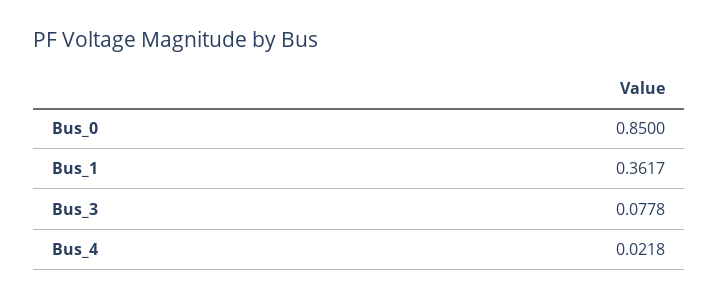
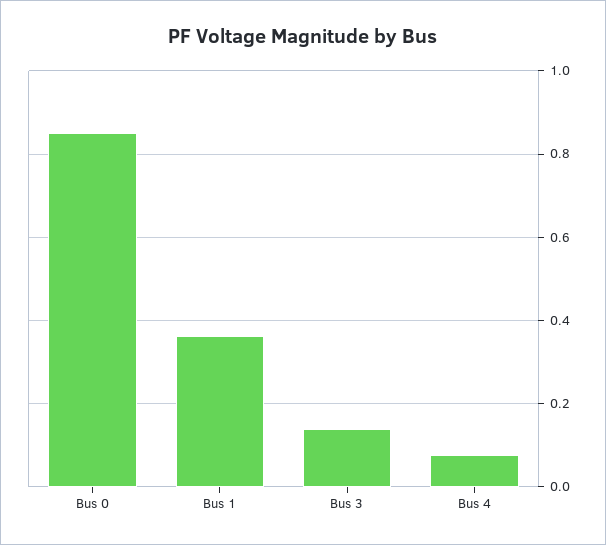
Bus_3: 0.0778 -> 0.14
Bus_4: 0.0218 -> 0.08

